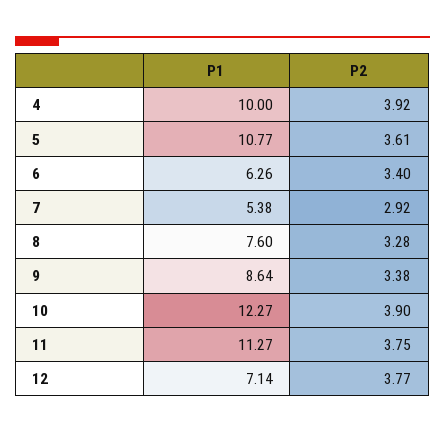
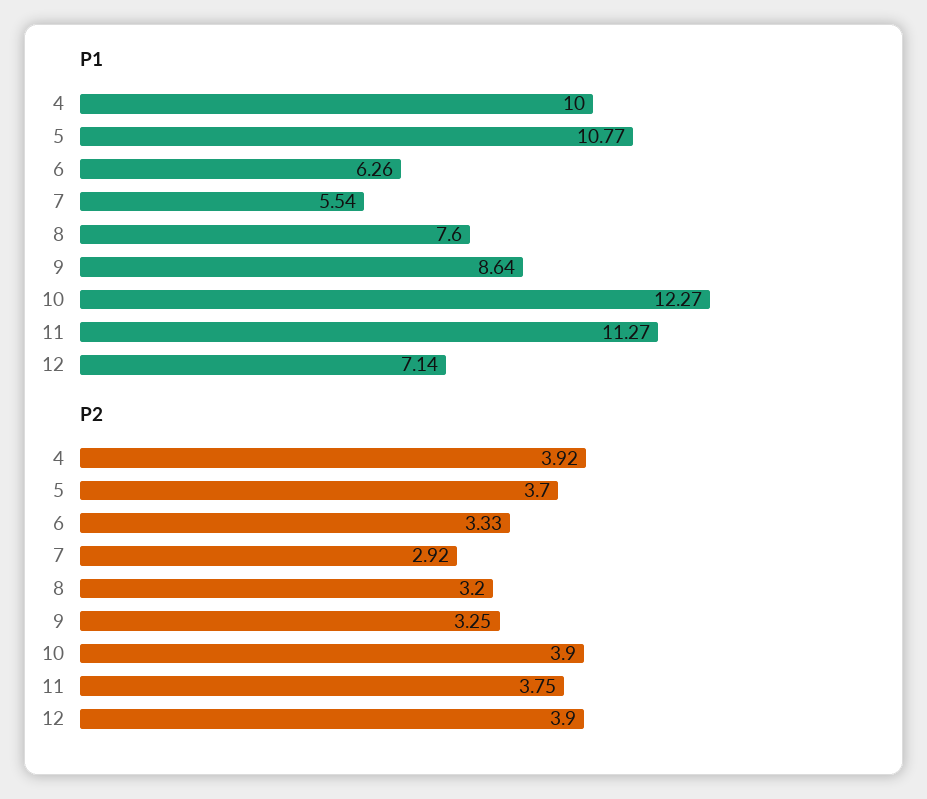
P2, 5: 3.61 -> 3.7
P2, 6: 3.4 -> 3.33
P1, 7: 5.38 -> 5.54
P2, 8: 3.28 -> 3.2
P2, 9: 3.38 -> 3.25
P2, 12: 3.77 -> 3.9

